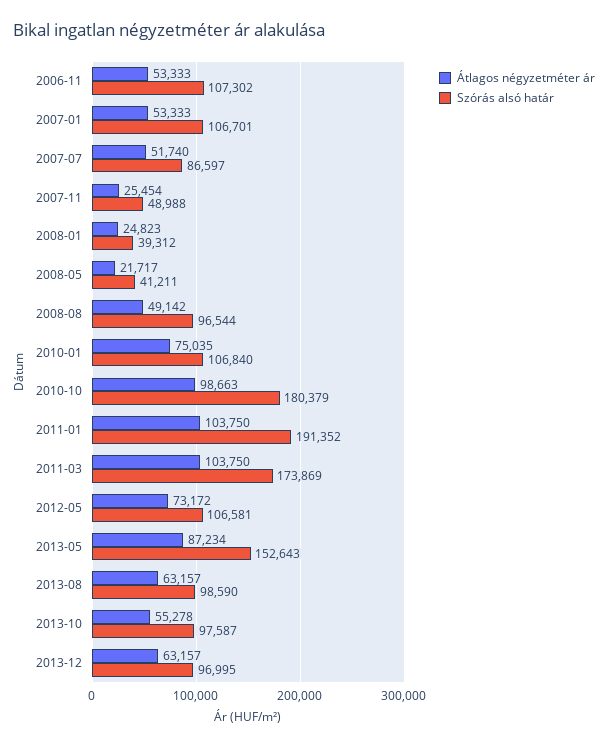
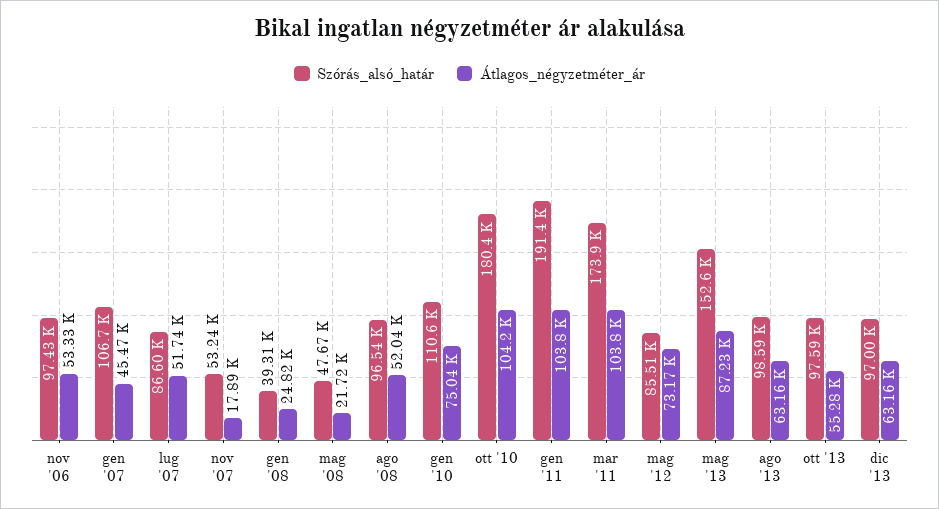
Szórás alsó határ, 2006-11: 107302 -> 97430
Átlagos négyzetméter ár, 2007-01: 53333 -> 45470
Átlagos négyzetméter ár, 2007-11: 25454 -> 17890
Szórás alsó határ, 2007-11: 48988 -> 53240
Szórás alsó határ, 2008-05: 41211 -> 47670
Átlagos négyzetméter ár, 2008-08: 49142 -> 52040
Szórás alsó határ, 2010-01: 106840 -> 110600
Átlagos négyzetméter ár, 2010-10: 98663 -> 104200
Szórás alsó határ, 2012-05: 106581 -> 85510

